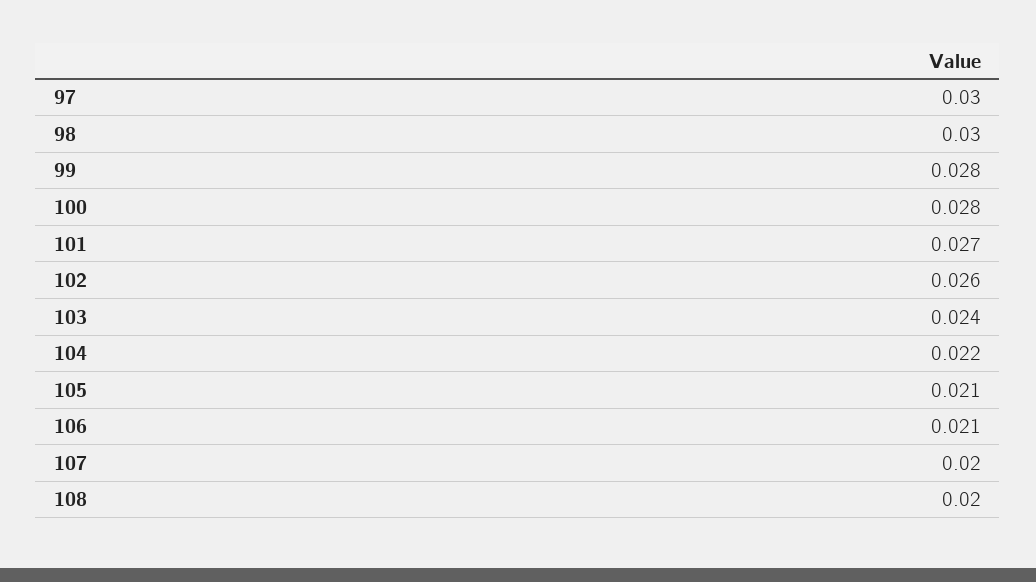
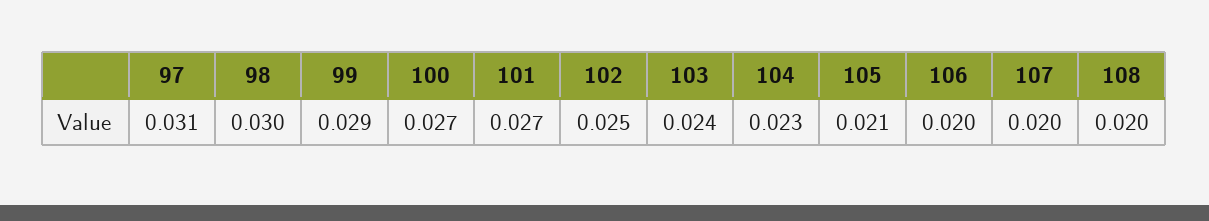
97: 0.03 -> 0.031
99: 0.028 -> 0.029
100: 0.028 -> 0.027
102: 0.026 -> 0.025
104: 0.022 -> 0.023
106: 0.021 -> 0.02

